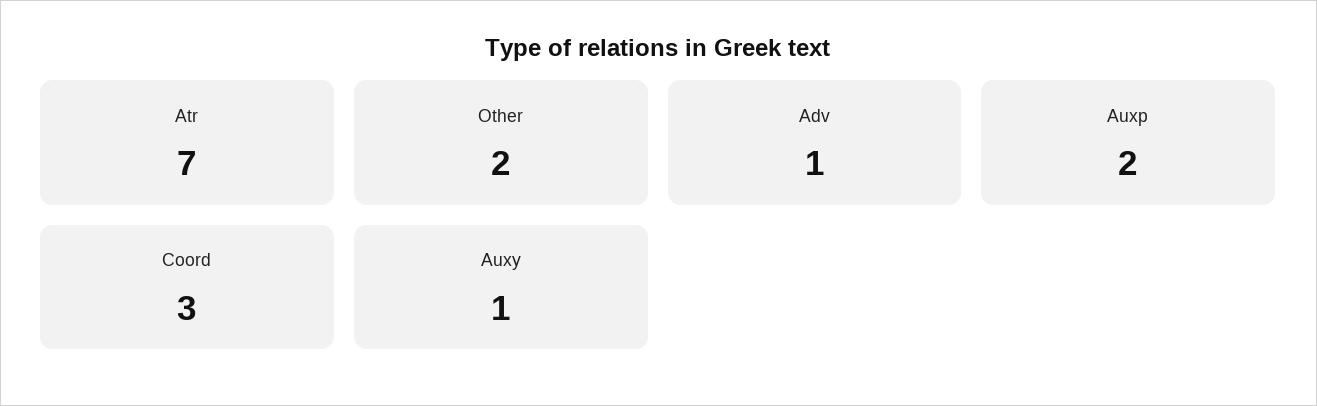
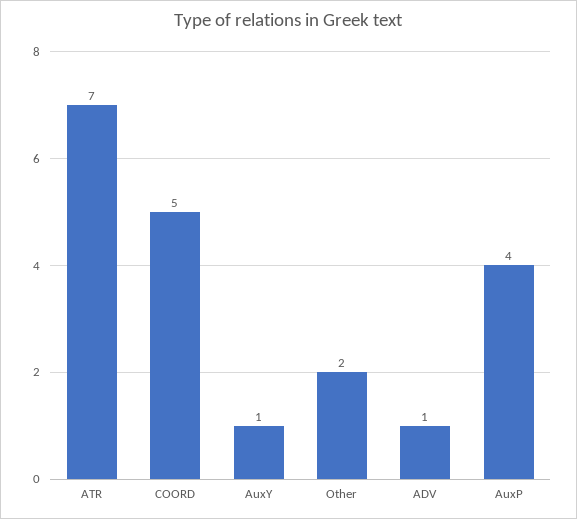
Auxp: 2 -> 4
Coord: 3 -> 5

